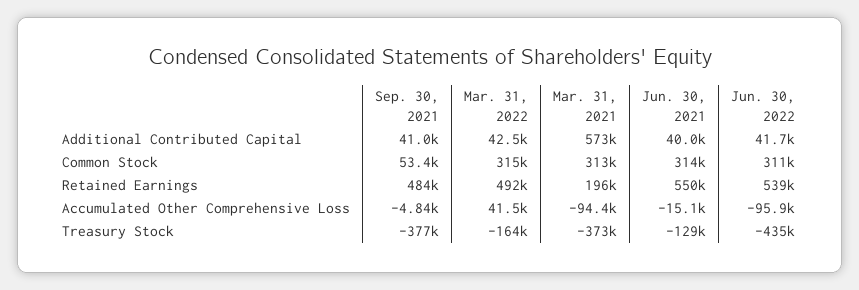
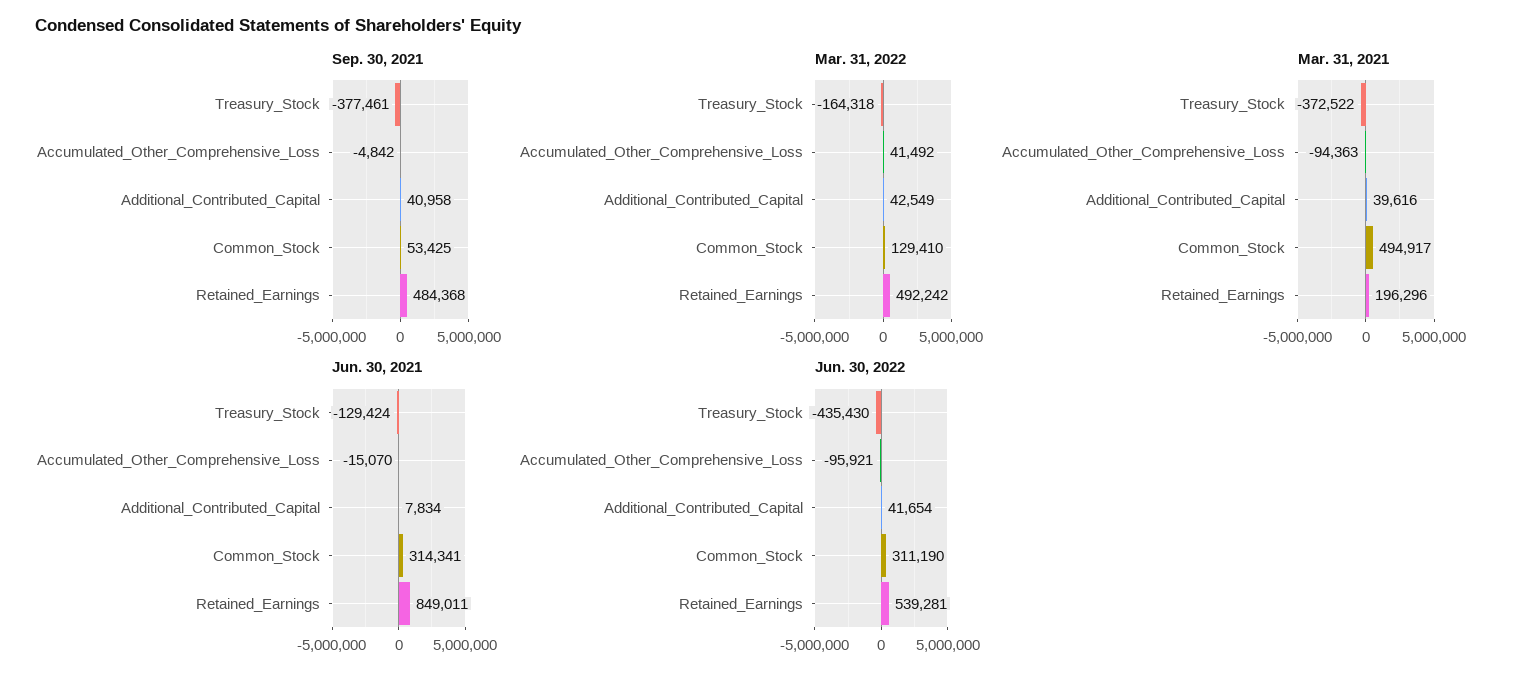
Mar. 31, 2021, Additional Contributed Capital: 573000 -> 39616
Jun. 30, 2021, Additional Contributed Capital: 40000 -> 7834
Mar. 31, 2022, Common Stock: 315000 -> 129410
Mar. 31, 2021, Common Stock: 313000 -> 494917
Jun. 30, 2021, Retained Earnings: 550000 -> 849011

